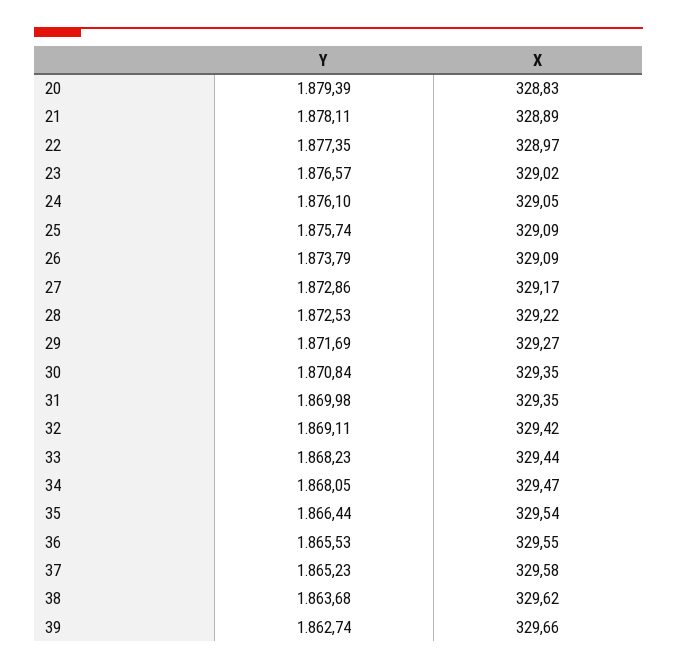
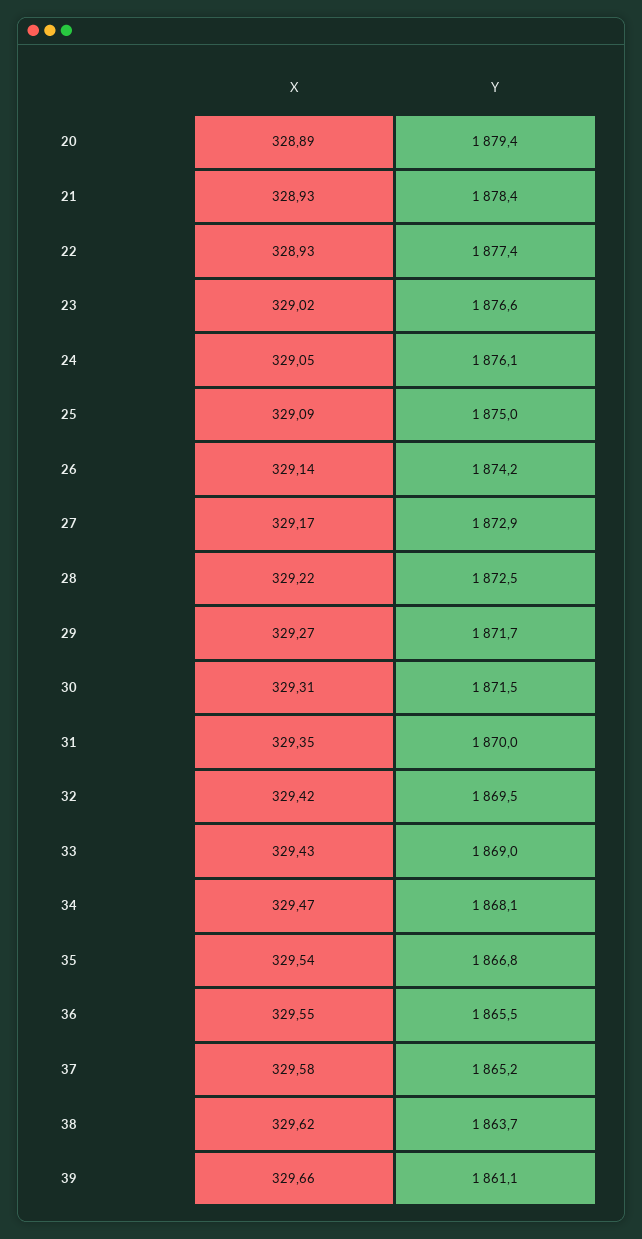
X, 20: 328.83 -> 328.89
Y, 21: 1878.11 -> 1878.4
X, 21: 328.89 -> 328.93
X, 22: 328.97 -> 328.93
Y, 25: 1875.74 -> 1875
Y, 26: 1873.79 -> 1874.2
X, 26: 329.09 -> 329.14
Y, 30: 1870.84 -> 1871.5
X, 30: 329.35 -> 329.31
Y, 32: 1869.11 -> 1869.5
Y, 33: 1868.23 -> 1869
X, 33: 329.44 -> 329.43
Y, 35: 1866.44 -> 1866.8
Y, 39: 1862.74 -> 1861.1

